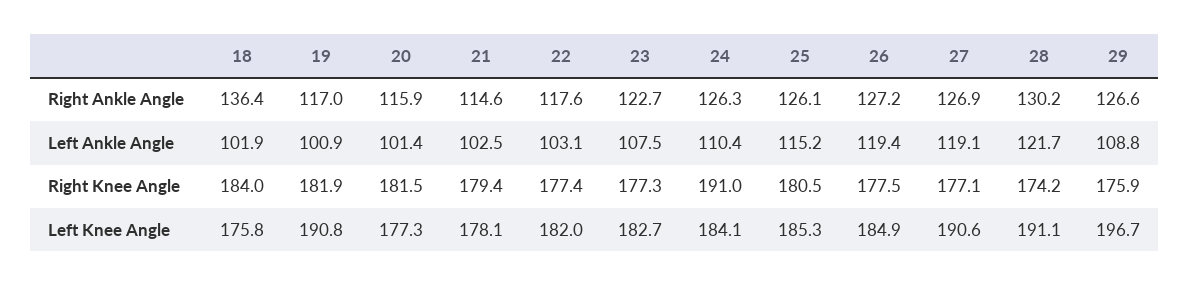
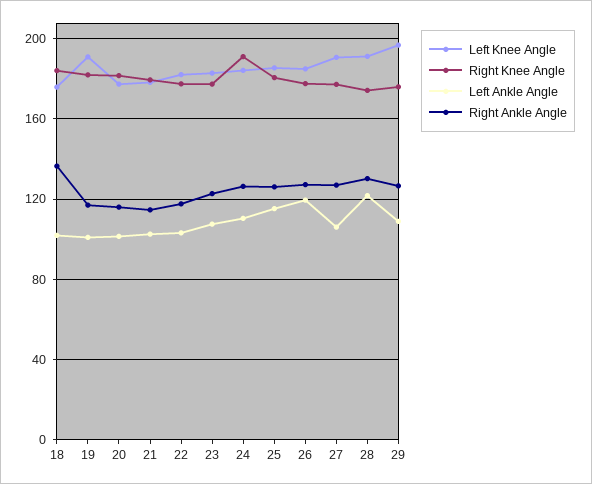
Left Ankle Angle, 27: 119.1 -> 105

